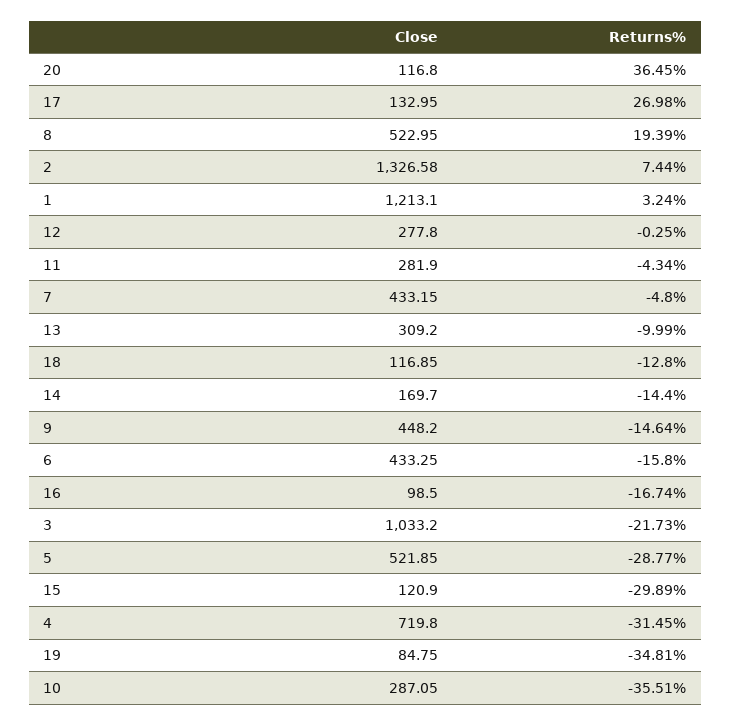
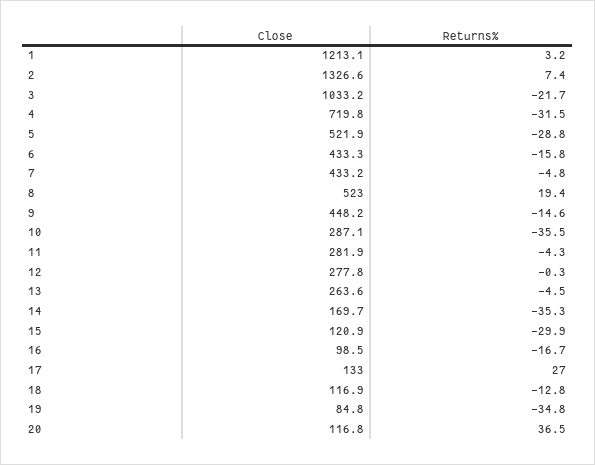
Close, 13: 309.2 -> 263.6
Returns%, 13: -9.99 -> -4.5
Returns%, 14: -14.4 -> -35.3

